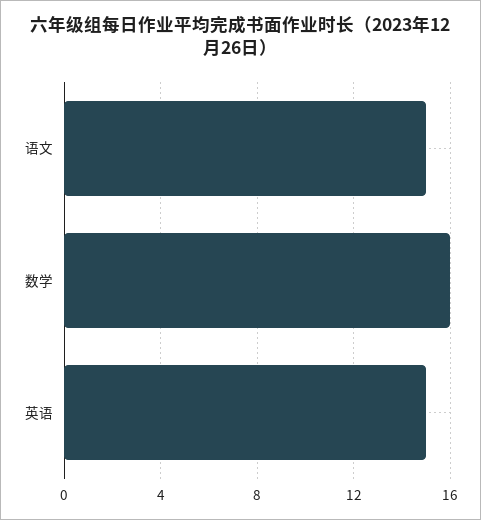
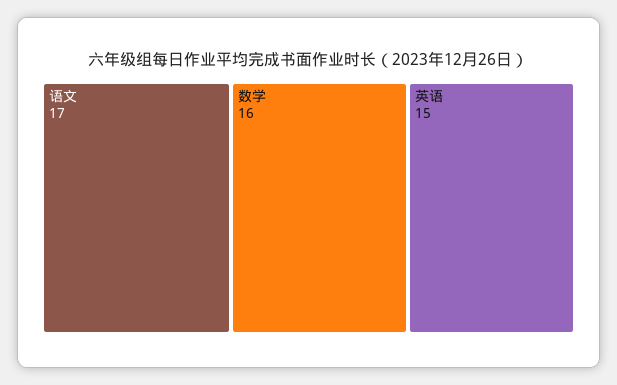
语文: 15 -> 17

